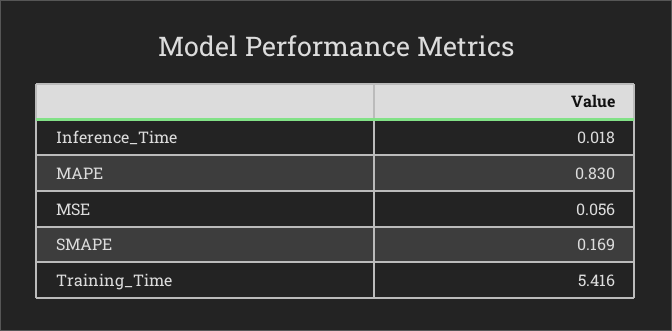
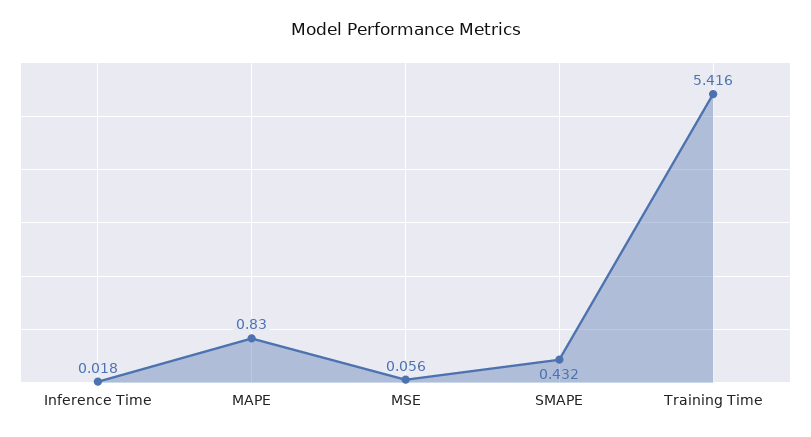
SMAPE: 0.169 -> 0.432

